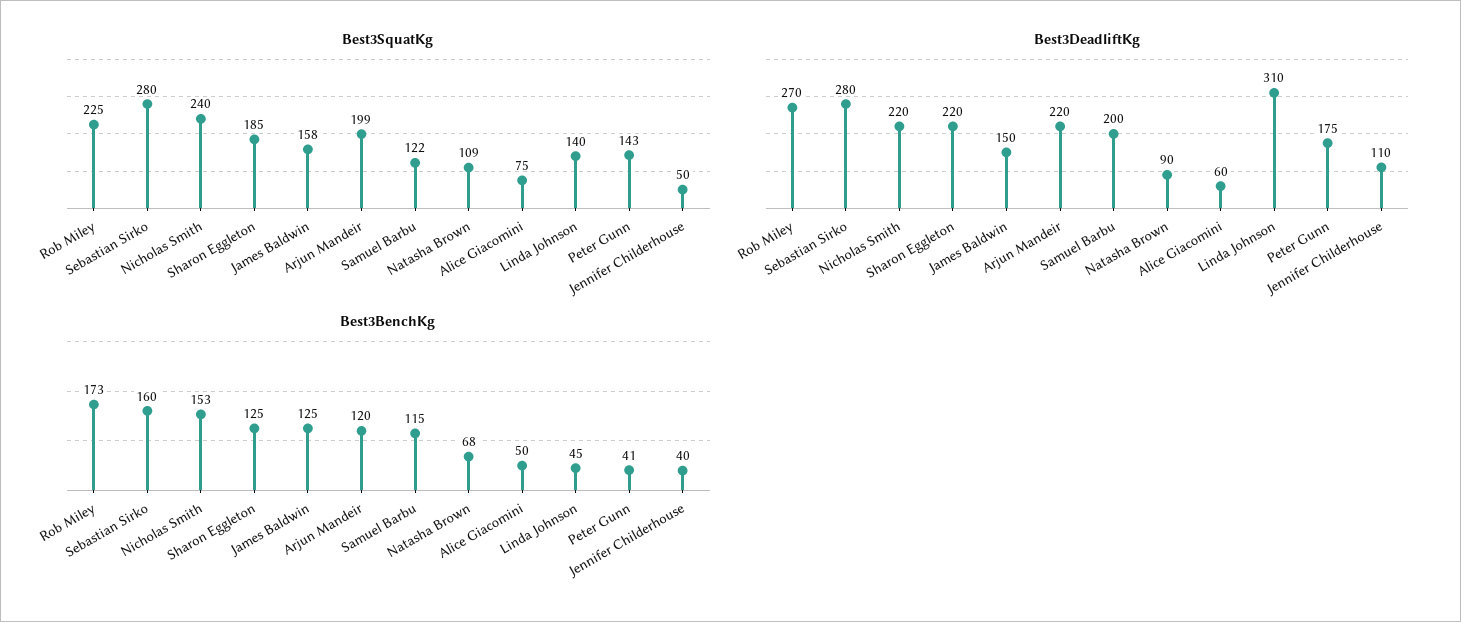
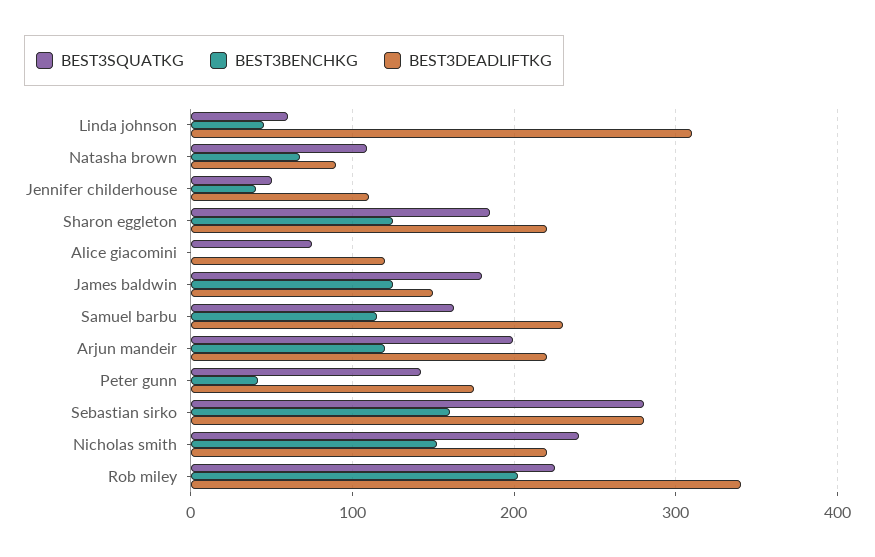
Best3SquatKg, James Baldwin: 158 -> 180
Best3SquatKg, Samuel Barbu: 122 -> 160
Best3SquatKg, Linda Johnson: 140 -> 60
Best3DeadliftKg, Rob Miley: 270 -> 340
Best3DeadliftKg, Samuel Barbu: 200 -> 230
Best3DeadliftKg, Alice Giacomini: 60 -> 120
Best3BenchKg, Rob Miley: 173 -> 200
Best3BenchKg, Alice Giacomini: 50 -> 0

